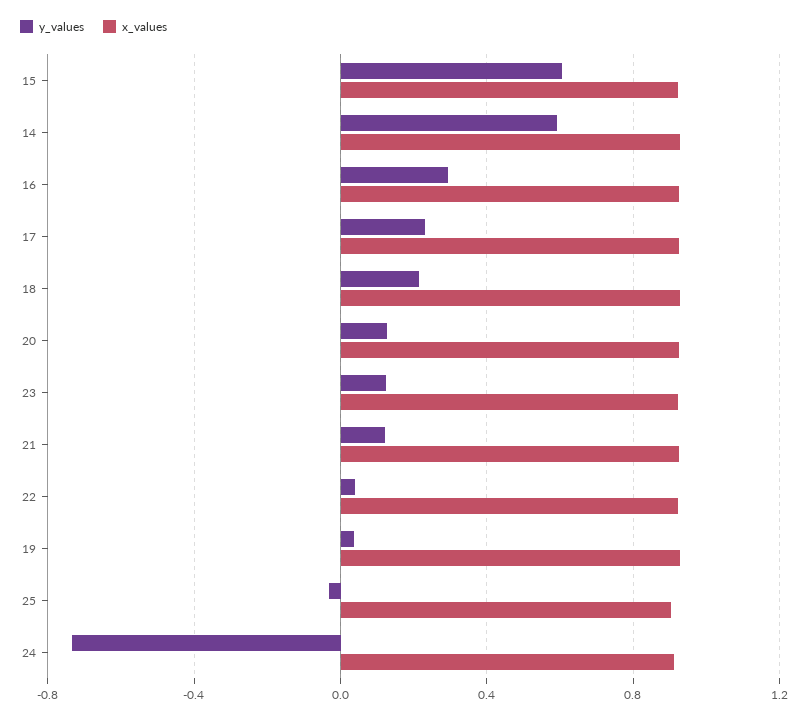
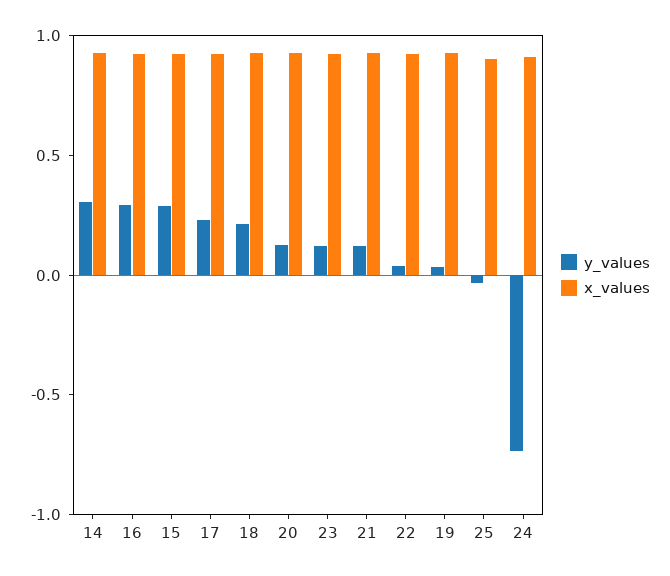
y_values, 15: 0.6 -> 0.3
y_values, 14: 0.6 -> 0.3

